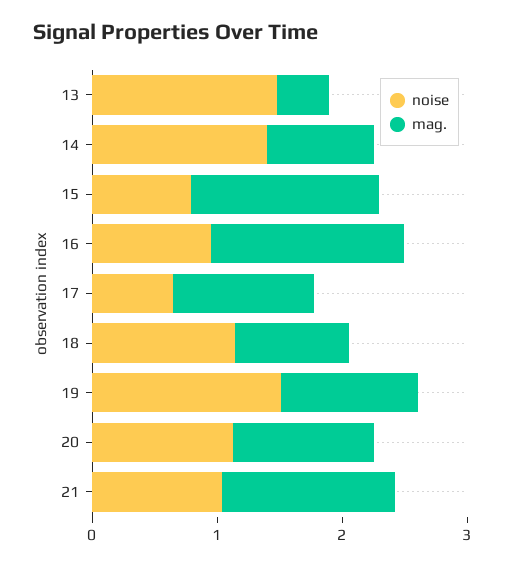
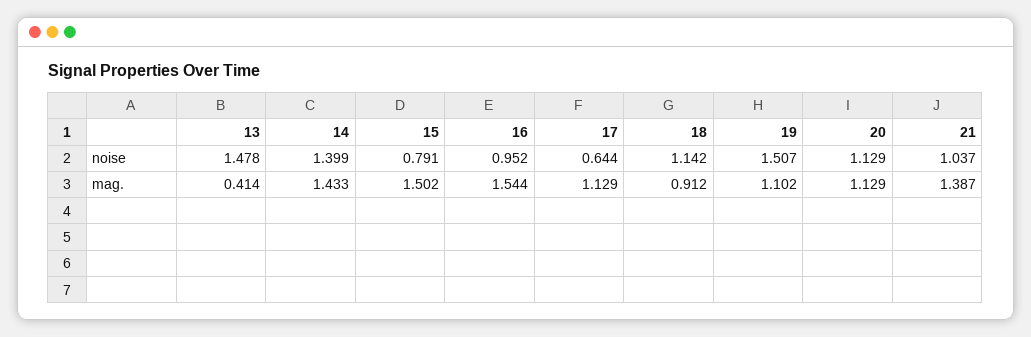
mag., 14: 0.8 -> 1.433

